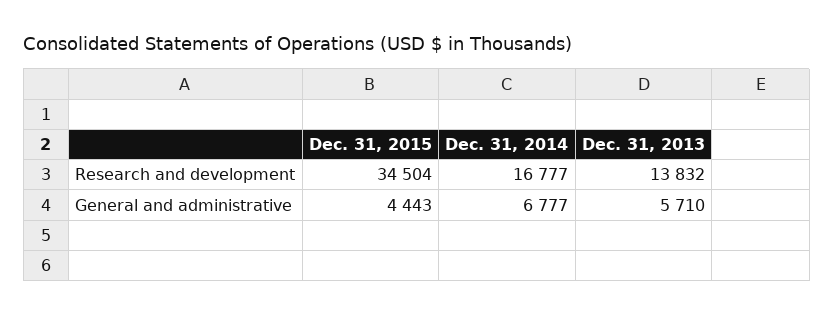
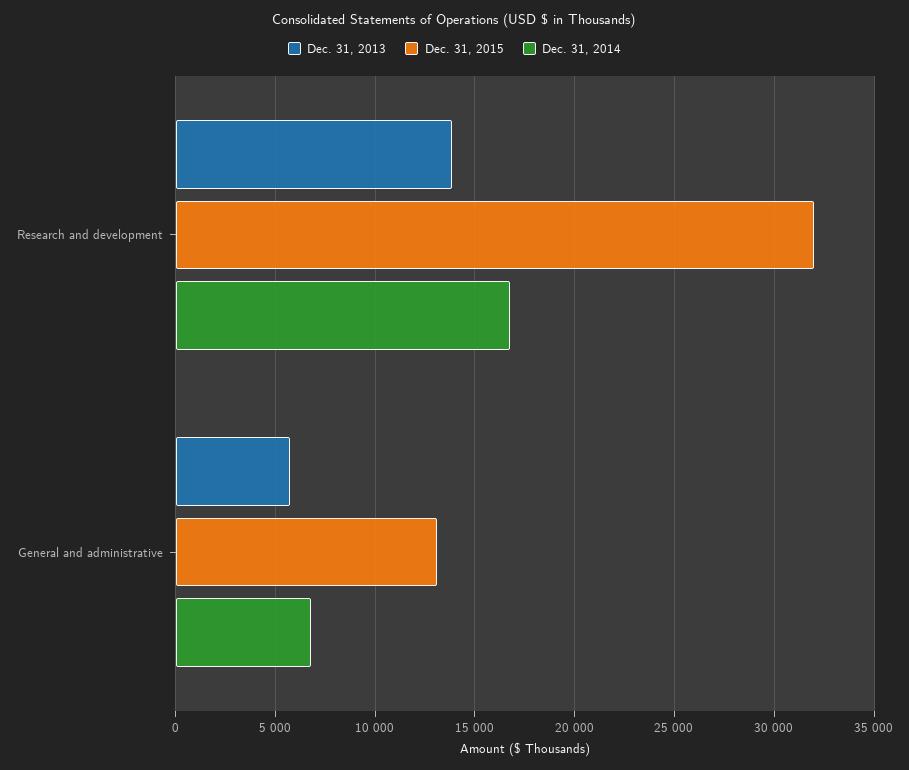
Dec. 31, 2015, Research and development: 34504 -> 32000
Dec. 31, 2015, General and administrative: 4443 -> 13000

